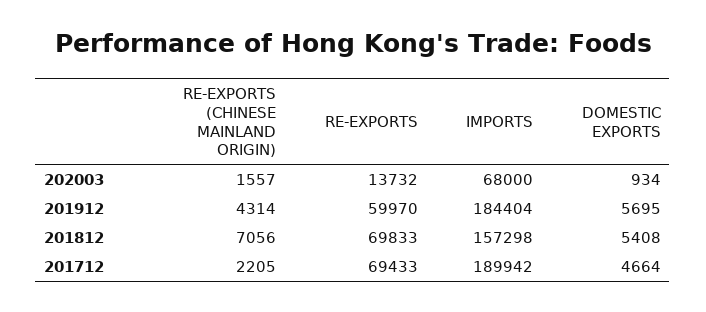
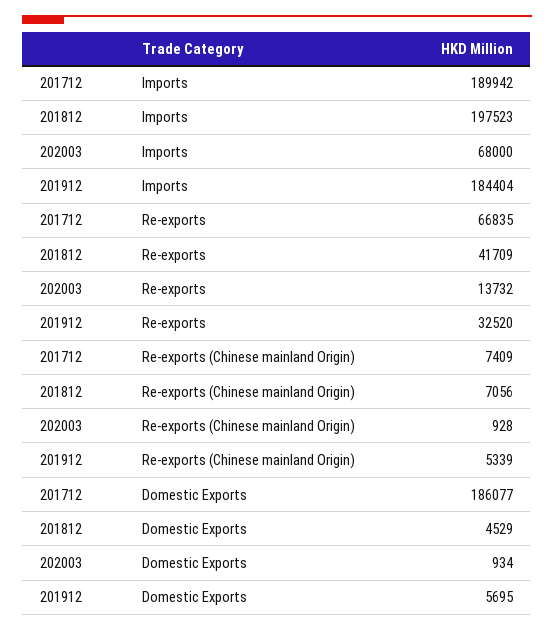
RE-EXPORTS (CHINESE MAINLAND ORIGIN), 202003: 1557 -> 928
RE-EXPORTS (CHINESE MAINLAND ORIGIN), 201912: 4314 -> 5339
RE-EXPORTS, 201912: 59970 -> 32520
RE-EXPORTS, 201812: 69833 -> 41709
IMPORTS, 201812: 157298 -> 197523
DOMESTIC EXPORTS, 201812: 5408 -> 4529
RE-EXPORTS (CHINESE MAINLAND ORIGIN), 201712: 2205 -> 7409
RE-EXPORTS, 201712: 69433 -> 66835
DOMESTIC EXPORTS, 201712: 4664 -> 186077

